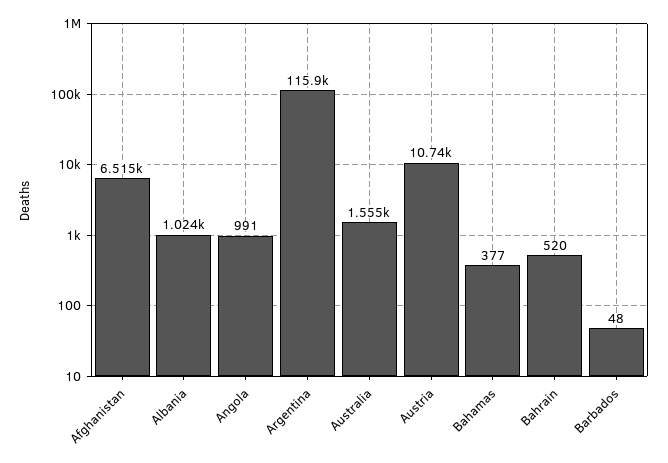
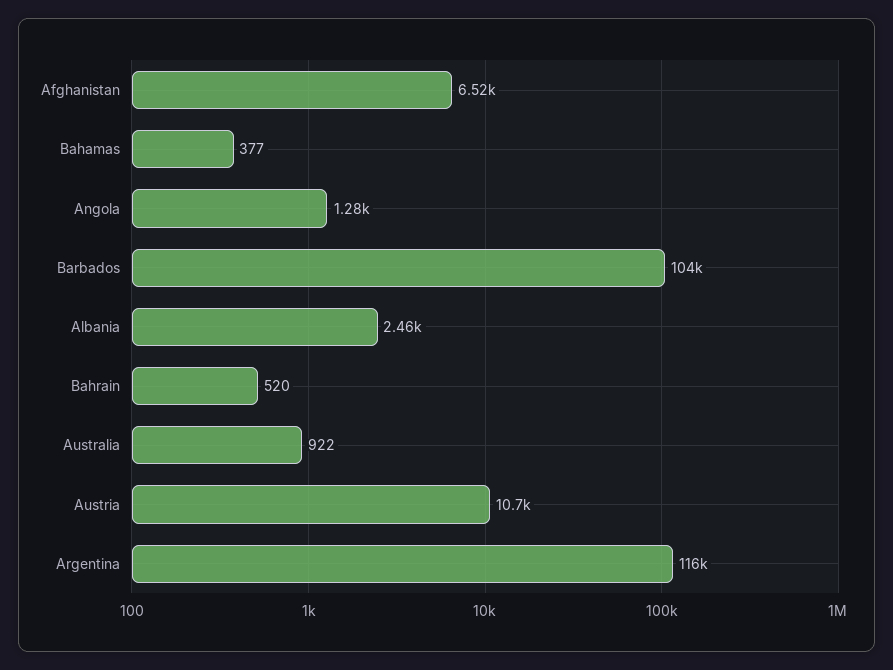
Albania: 1024 -> 2460
Angola: 991 -> 1280
Australia: 1555 -> 922
Barbados: 48 -> 104000

